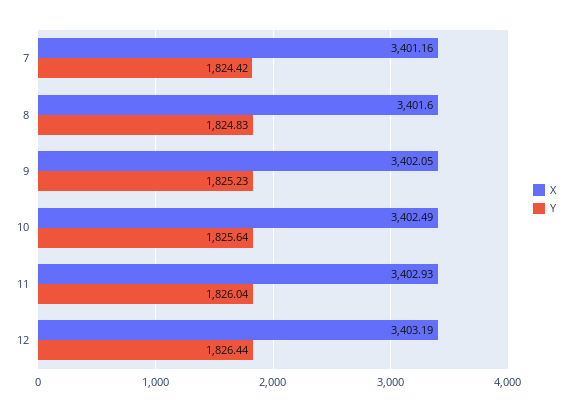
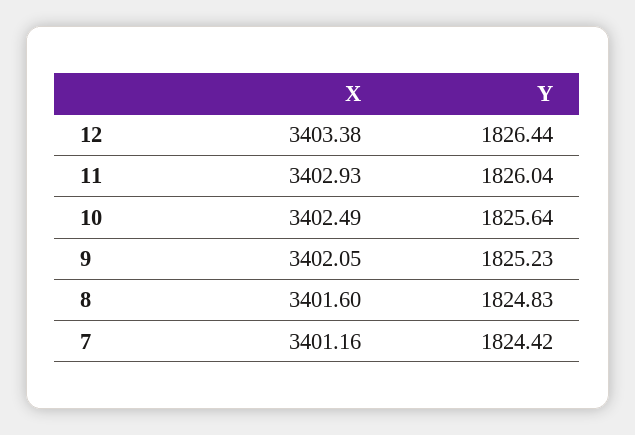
X, 12: 3403.19 -> 3403.38

